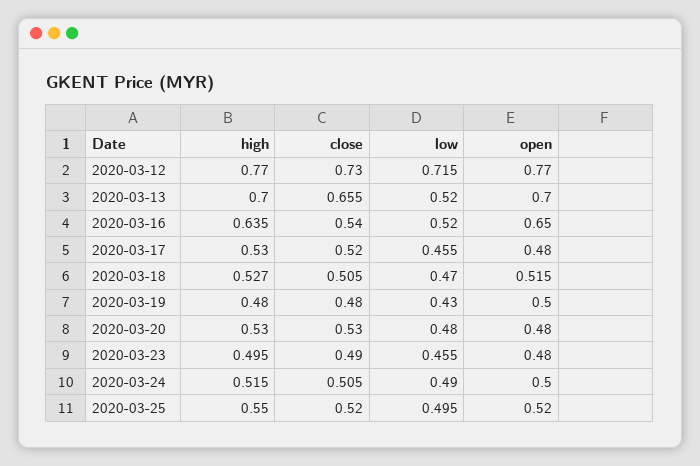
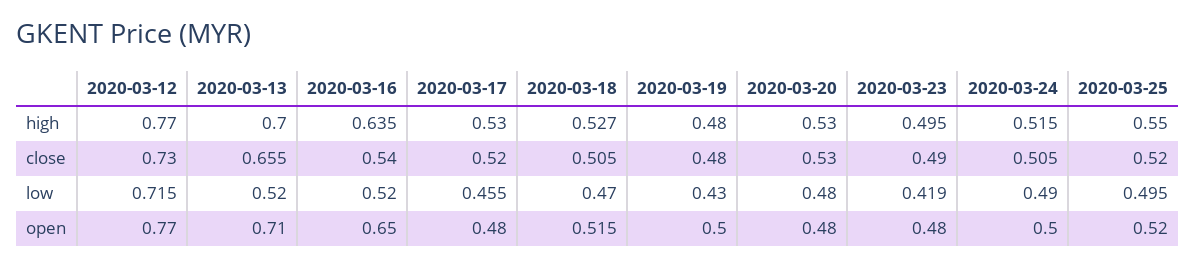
open, 2020-03-13: 0.7 -> 0.71
low, 2020-03-23: 0.455 -> 0.419

